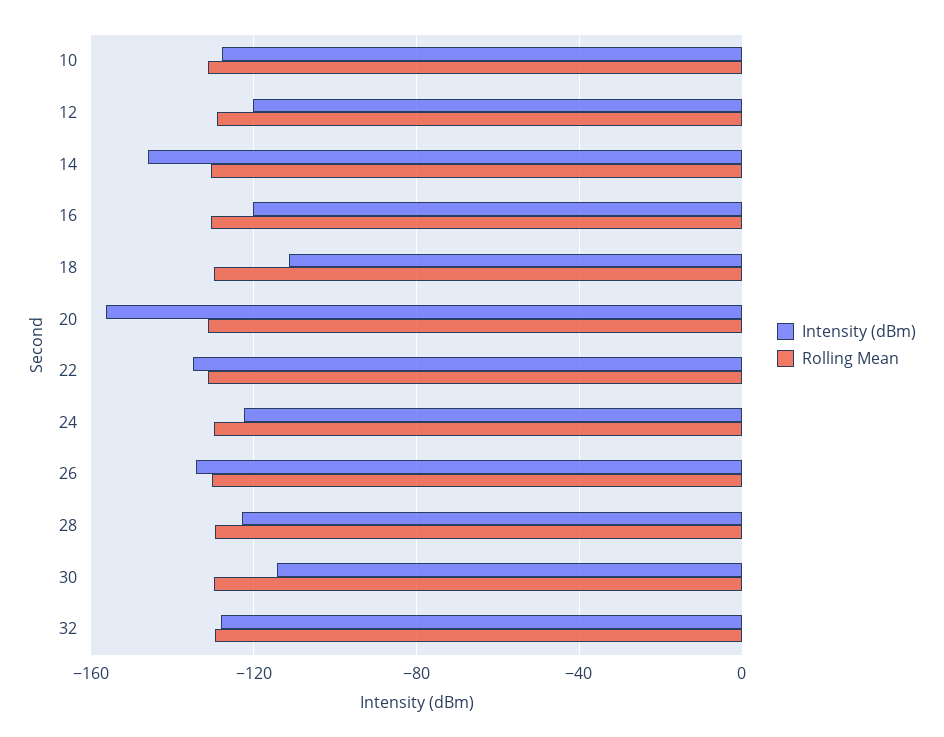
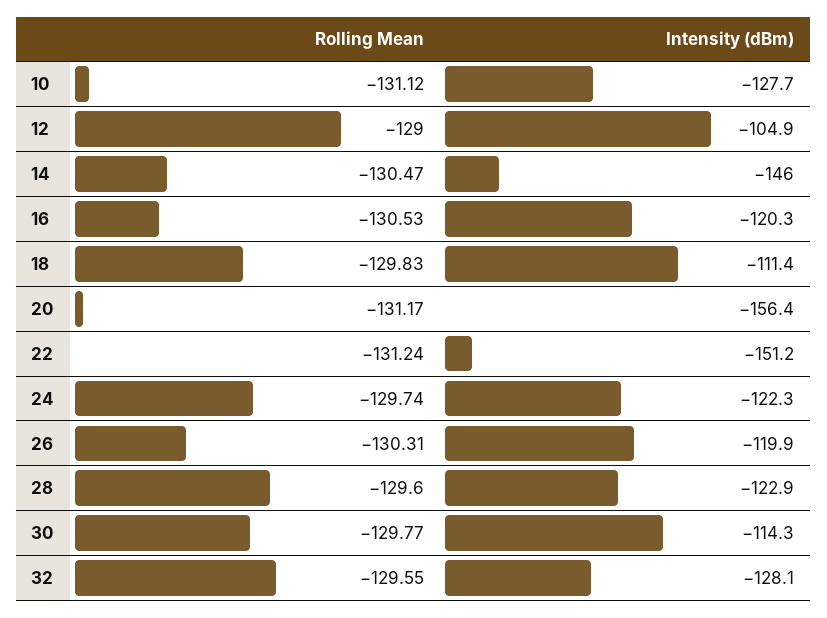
Intensity (dBm), 12: -120 -> -104.9
Intensity (dBm), 22: -135 -> -151.2
Intensity (dBm), 26: -135 -> -119.9

